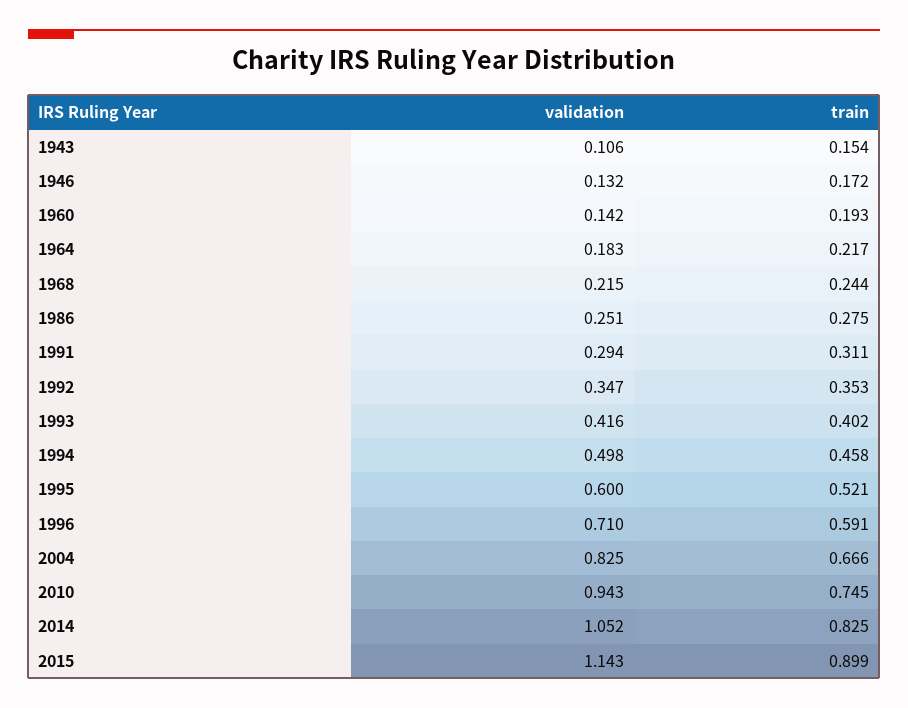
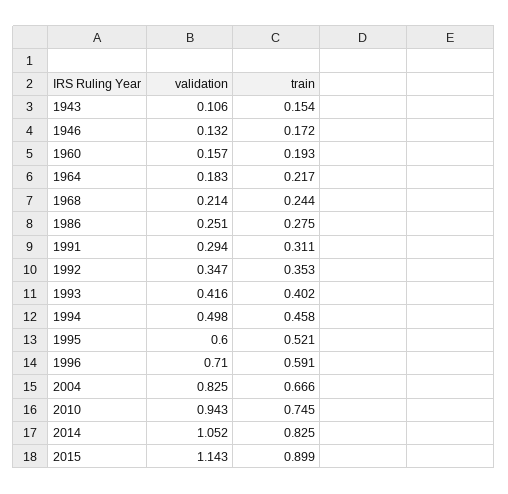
validation, 1960: 0.142 -> 0.157
validation, 1968: 0.215 -> 0.214

